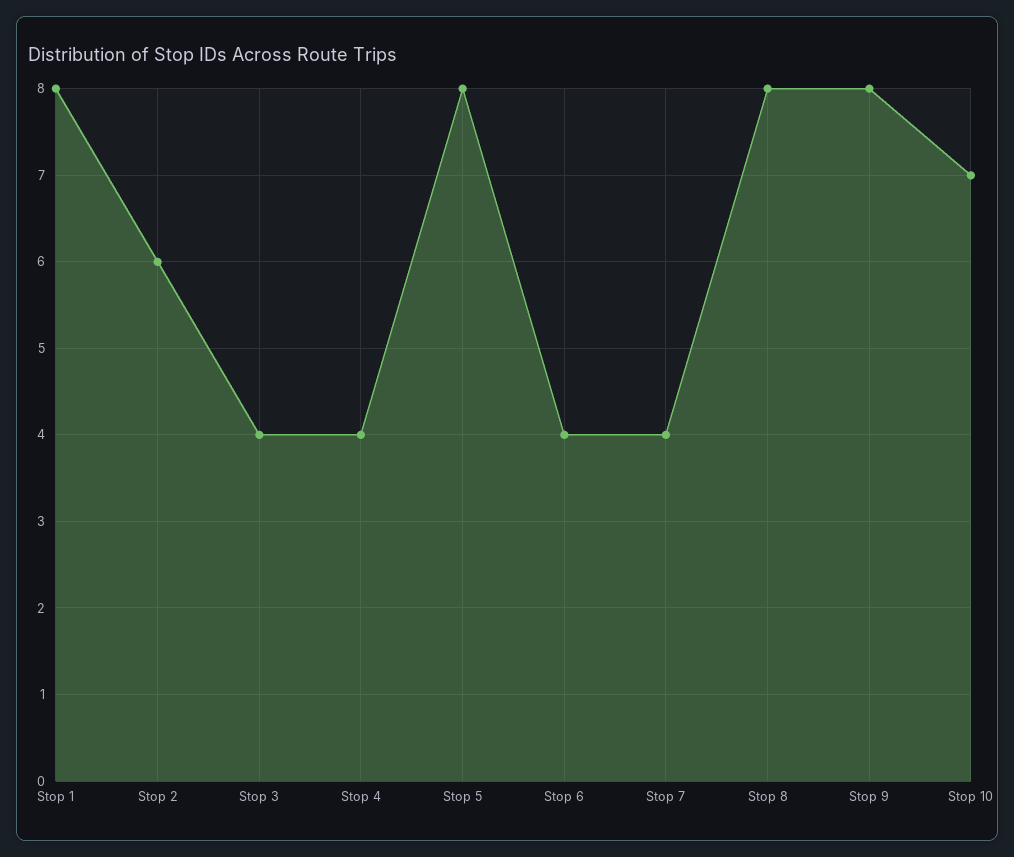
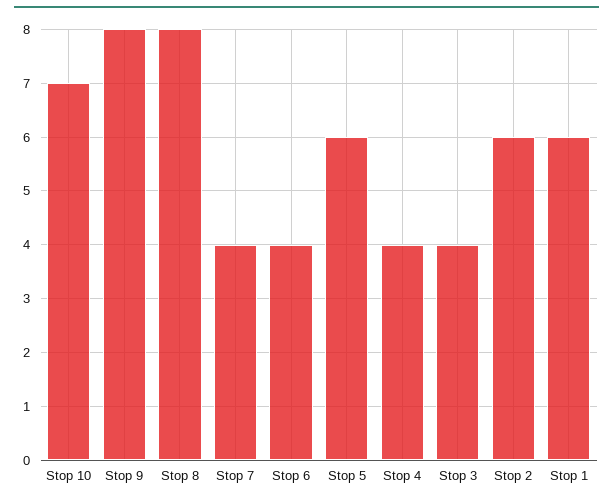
Stop 1: 8 -> 6
Stop 5: 8 -> 6

